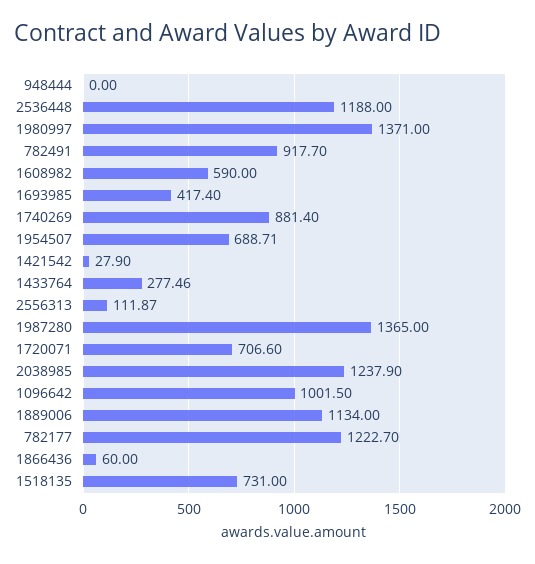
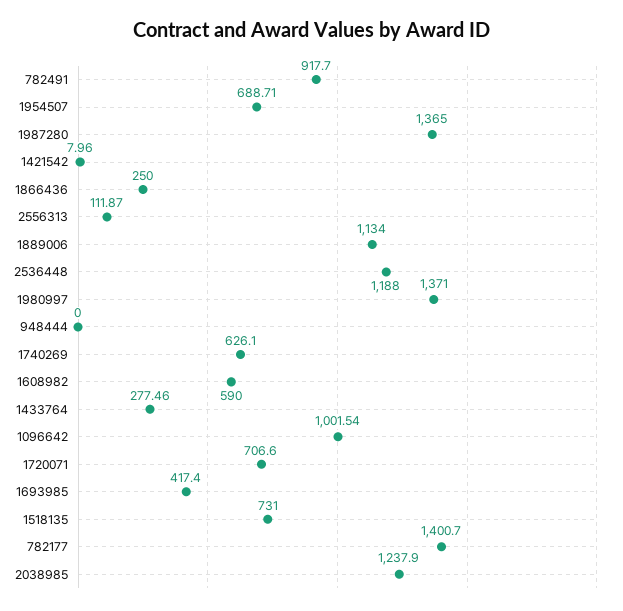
1740269: 881.4 -> 626.1
1421542: 27.9 -> 7.96
1096642: 1001.5 -> 1001.54
782177: 1222.7 -> 1400.7
1866436: 60 -> 250

